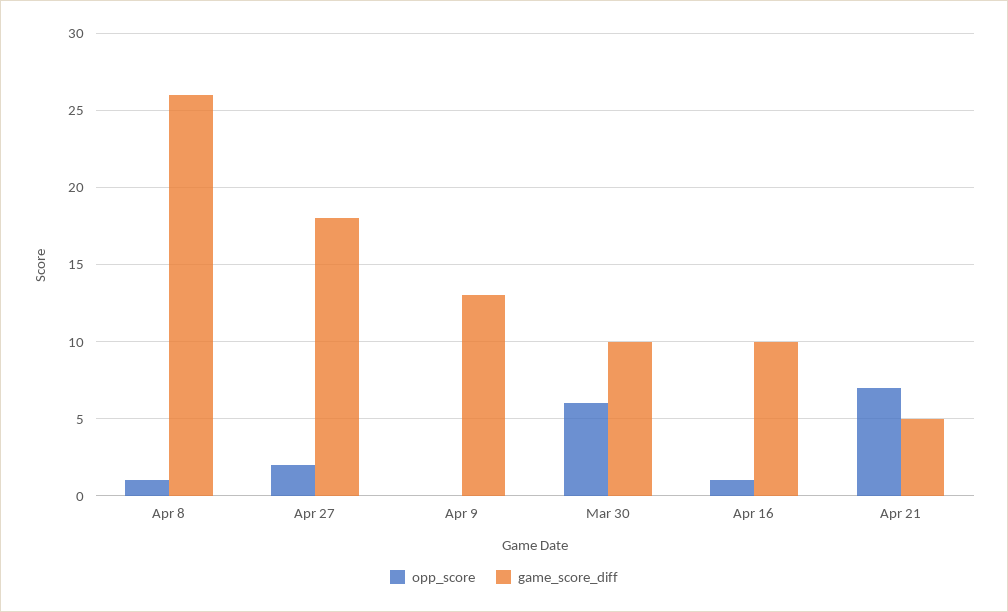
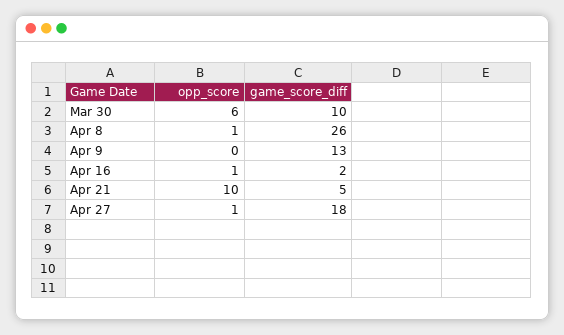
opp_score, Apr 27: 2 -> 1
game_score_diff, Apr 16: 10 -> 2
opp_score, Apr 21: 7 -> 10

